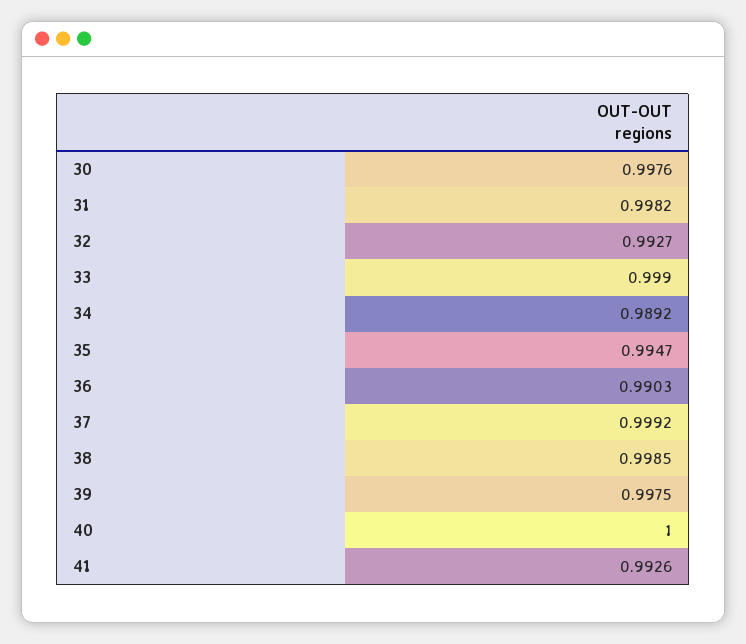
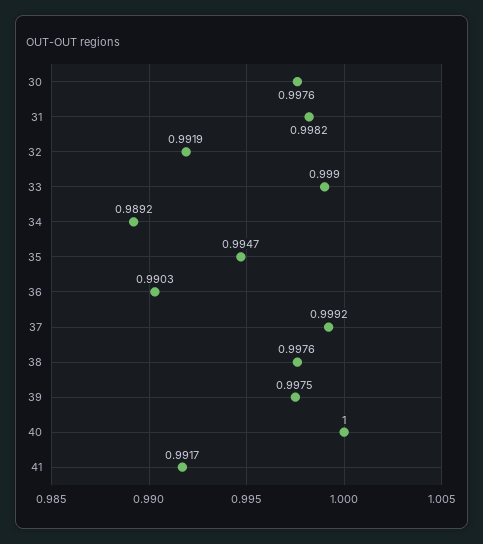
32: 0.9927 -> 0.9919
38: 0.9985 -> 0.9976
41: 0.9926 -> 0.9917

